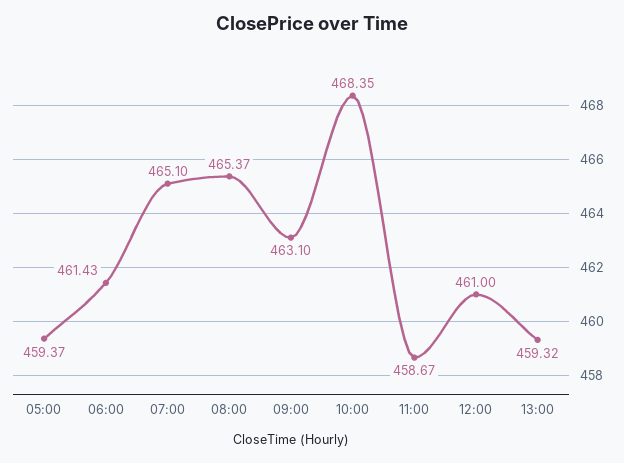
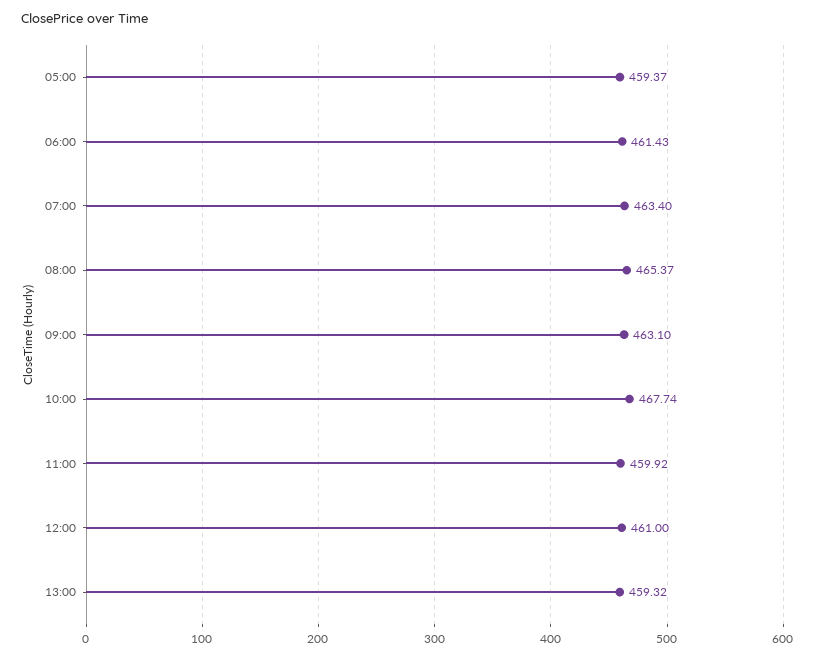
07:00: 465.1 -> 463.4
10:00: 468.35 -> 467.74
11:00: 458.67 -> 459.92

